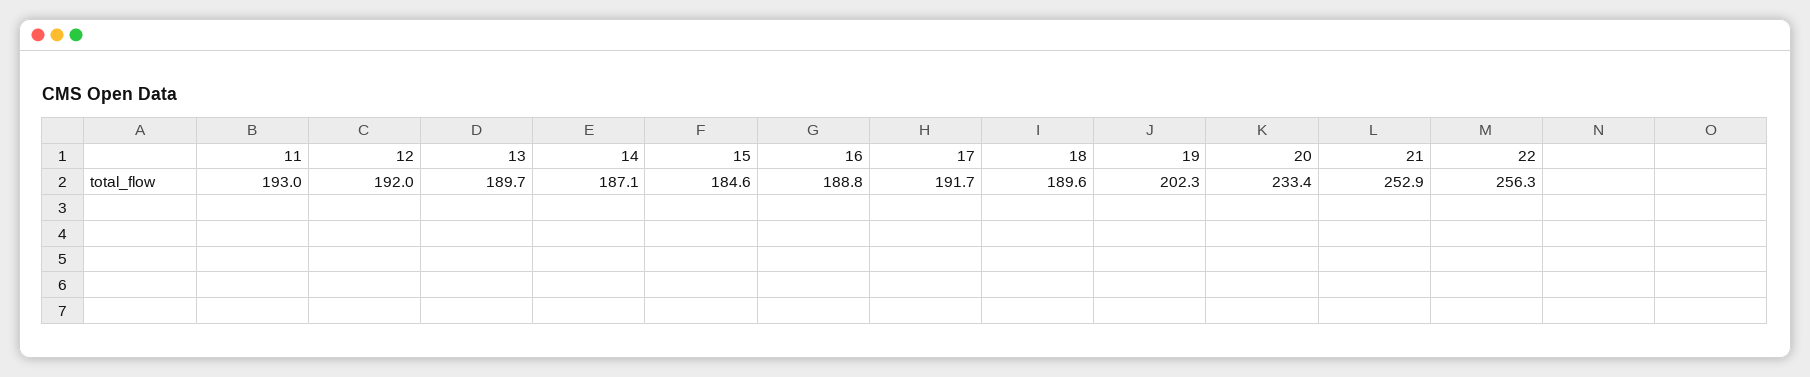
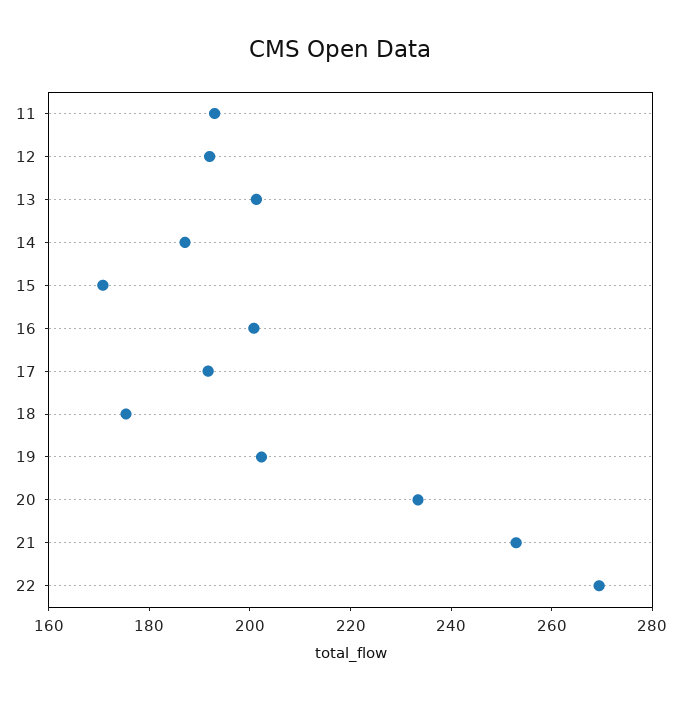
13: 189.7 -> 200
15: 184.6 -> 170
16: 188.8 -> 200
18: 189.6 -> 175
22: 256.3 -> 270

